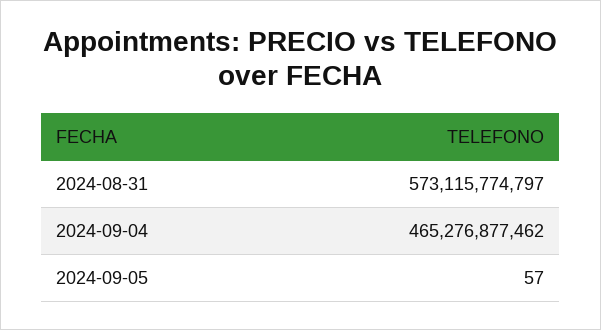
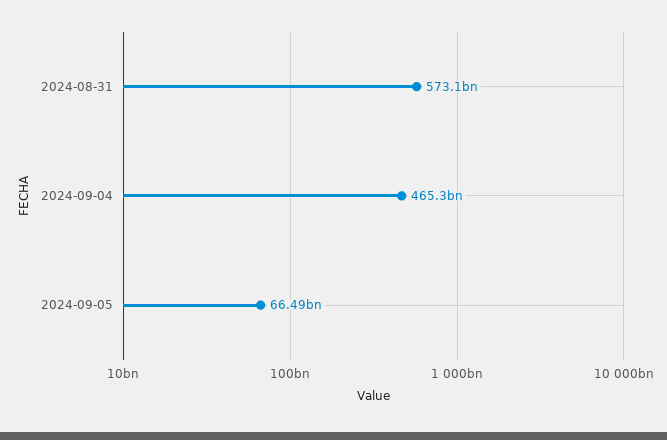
2024-09-05: 57 -> 66490000000

